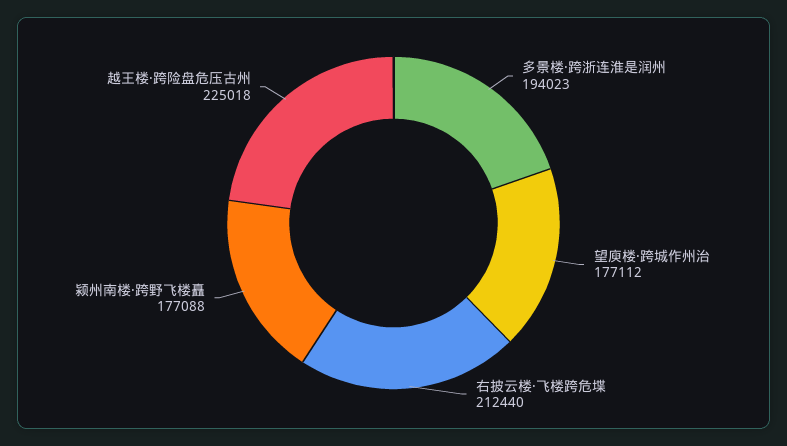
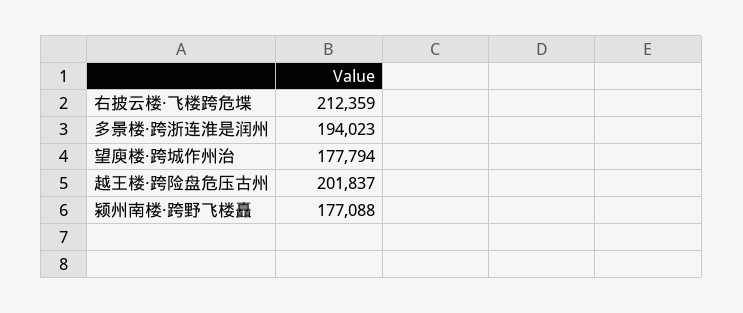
望庾楼·跨城作州治: 177112 -> 177794
右披云楼·飞楼跨危堞: 212440 -> 212359
越王楼·跨险盘危压古州: 225018 -> 201837

